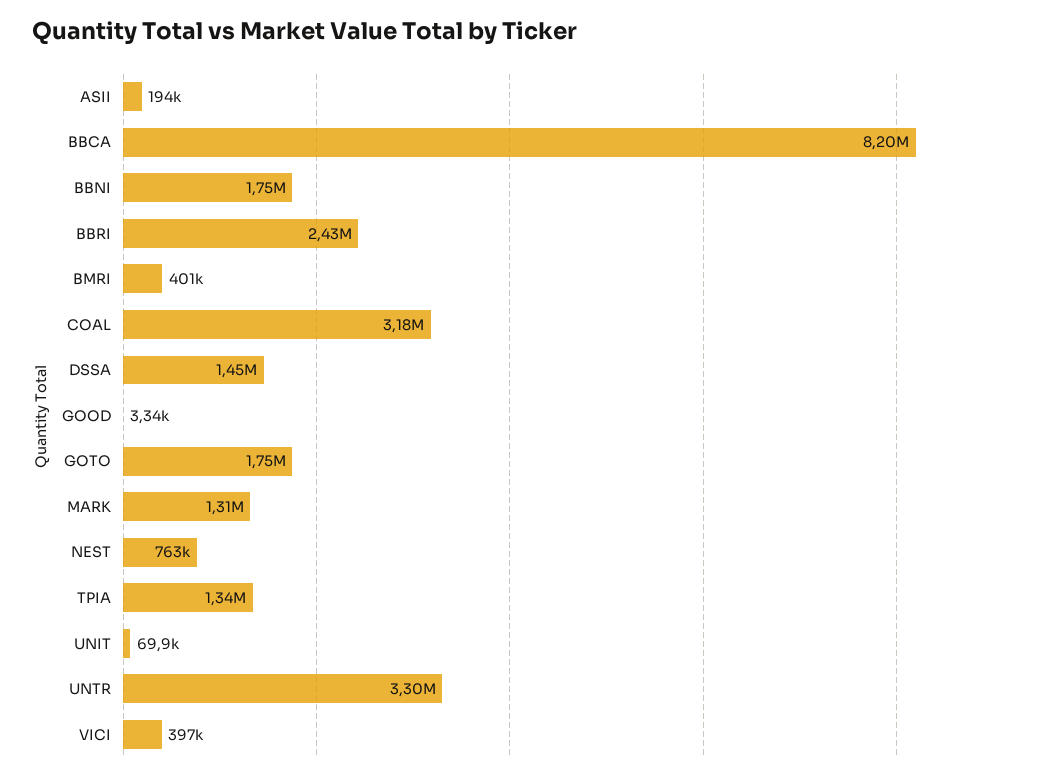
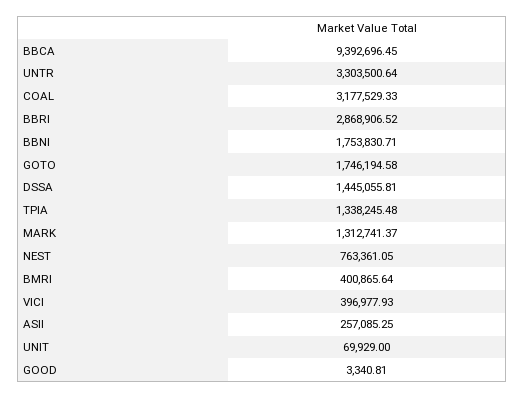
ASII: 194000 -> 257085.25
BBCA: 8200000 -> 9392696.45
BBRI: 2430000 -> 2868906.52

